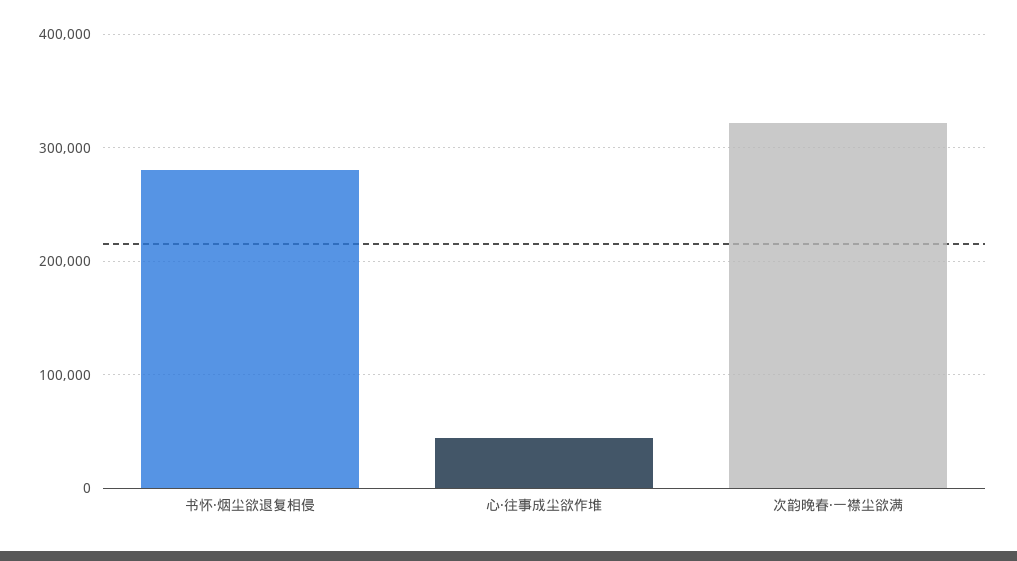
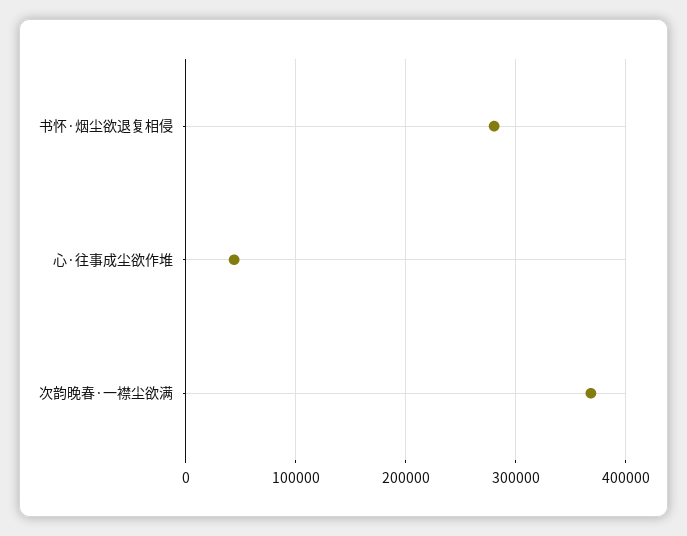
次韵晚春·一襟尘欲满: 320000 -> 370000

